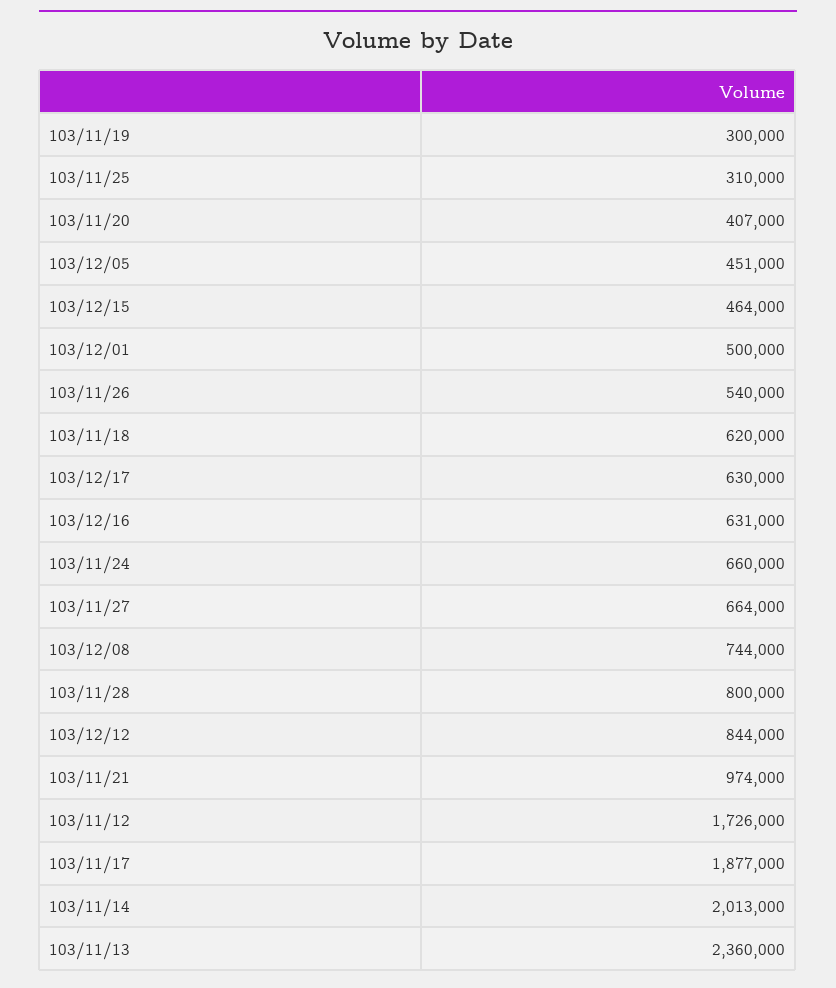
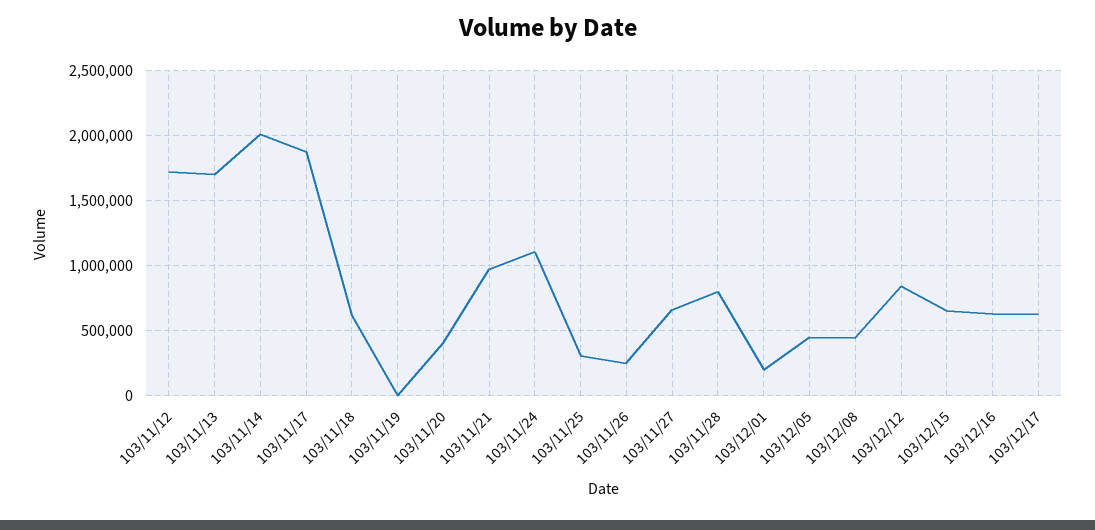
103/11/19: 300000 -> 0
103/12/15: 464000 -> 650000
103/12/01: 500000 -> 200000
103/11/26: 540000 -> 250000
103/11/24: 660000 -> 1100000
103/12/08: 744000 -> 450000
103/11/13: 2360000 -> 1700000

